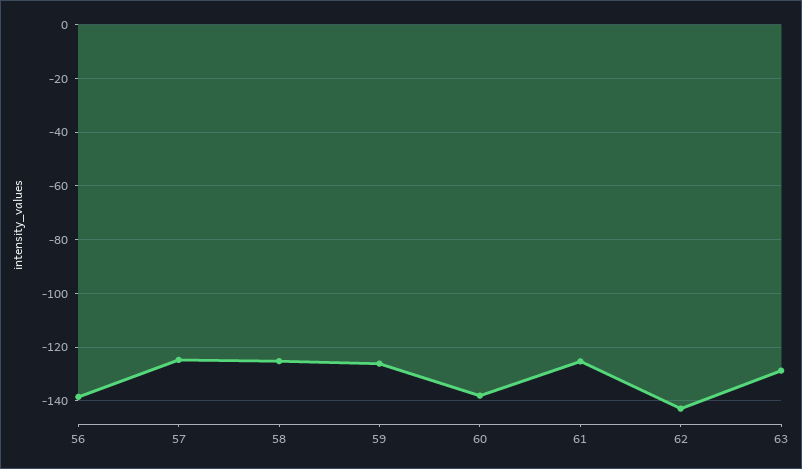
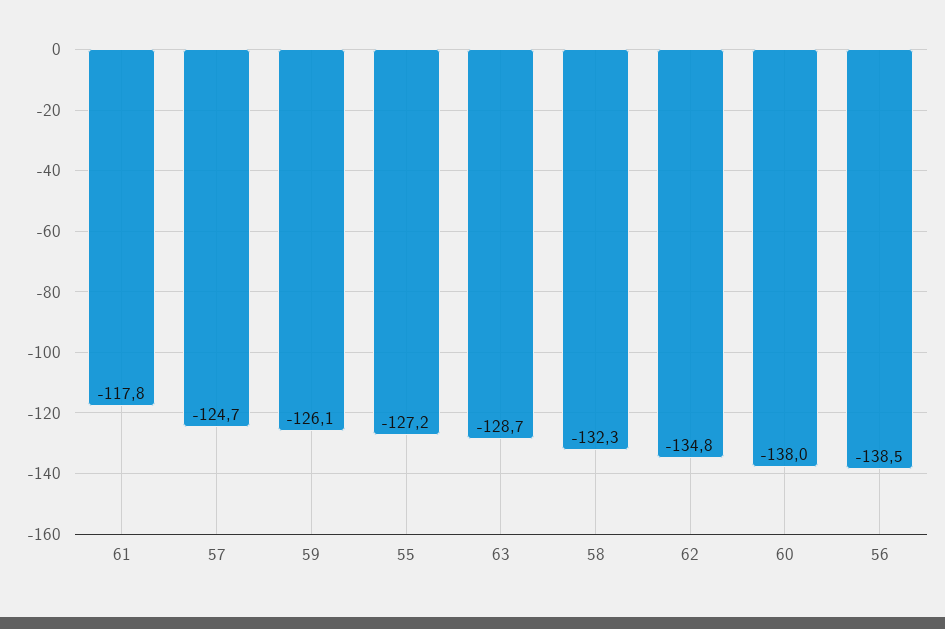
58: -125 -> -132.3
61: -125 -> -117.8
62: -142.5 -> -134.8
55: none -> -127.2

